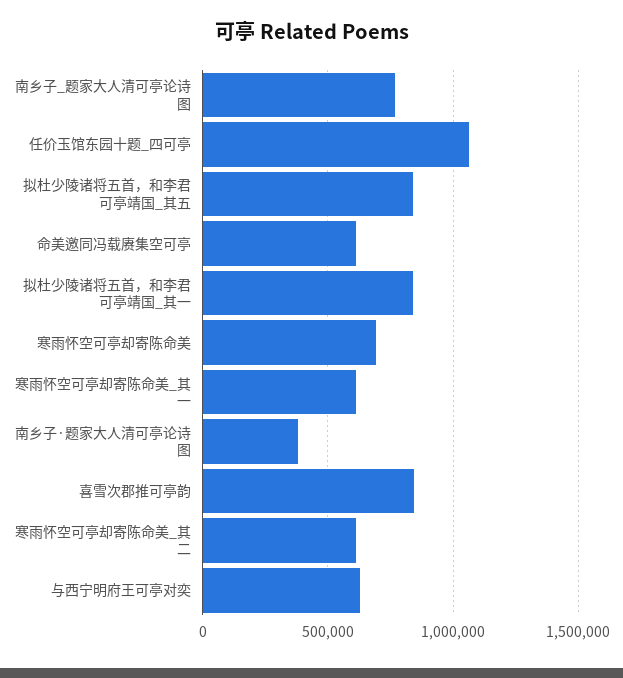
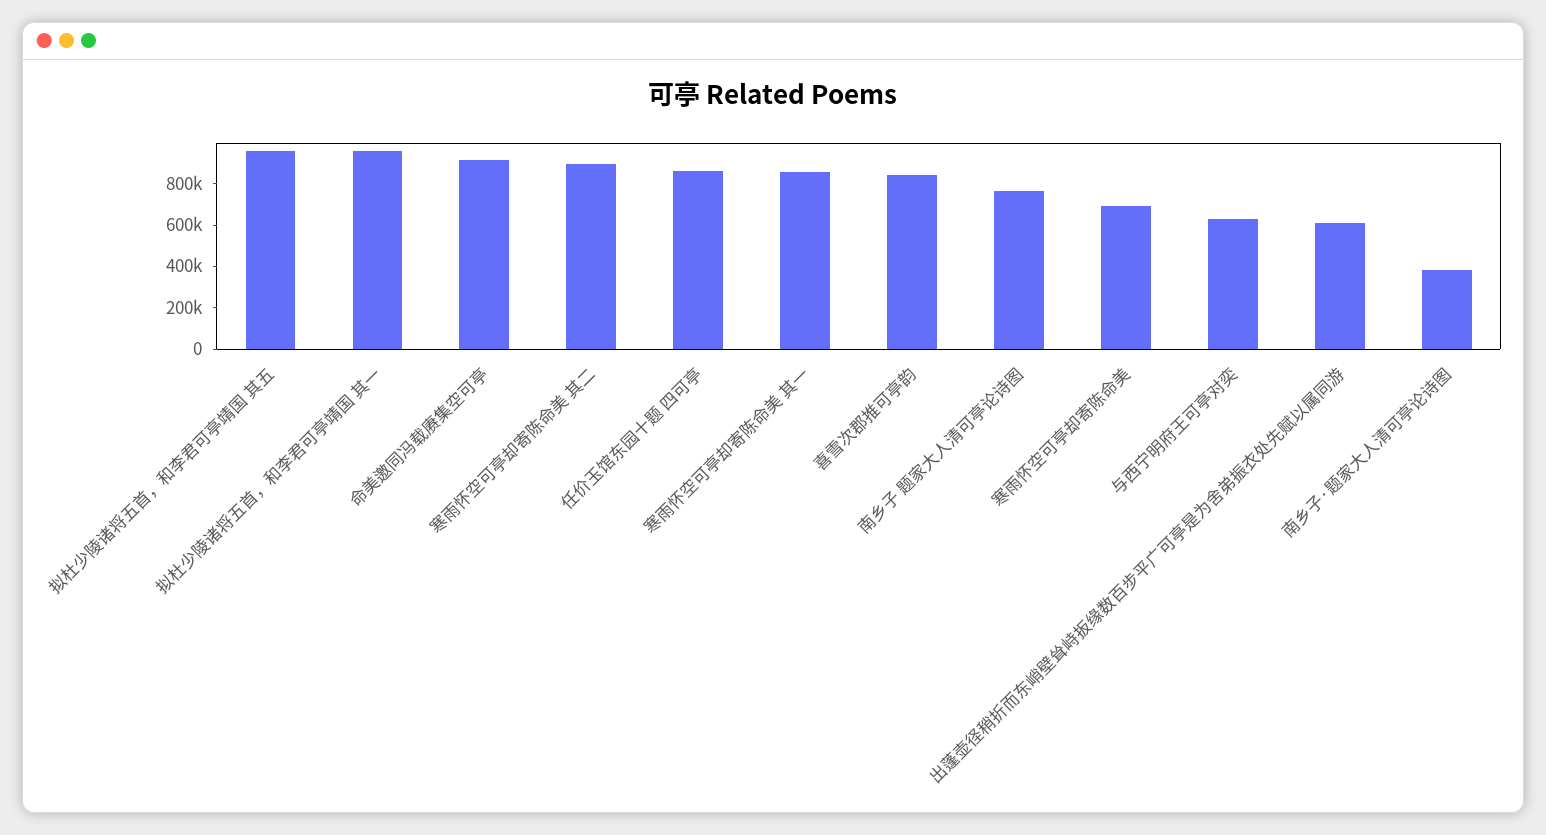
任价玉馆东园十题_四可亭: 1050000 -> 850000
拟杜少陵诸将五首，和李君可亭靖国_其五: 850000 -> 950000
命美邀同冯载赓集空可亭: 600000 -> 900000
拟杜少陵诸将五首，和李君可亭靖国_其一: 850000 -> 950000
寒雨怀空可亭却寄陈命美_其一: 600000 -> 850000
寒雨怀空可亭却寄陈命美_其二: 600000 -> 900000
出蓬壶径稍折而东峭壁耸峙扳缘数百步平广可亭是为舍弟振衣处先赋以属同游: none -> 600000

